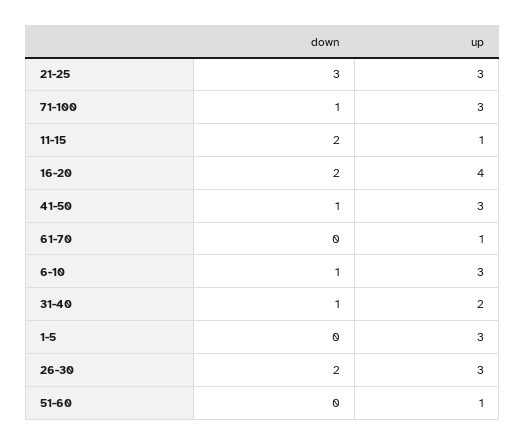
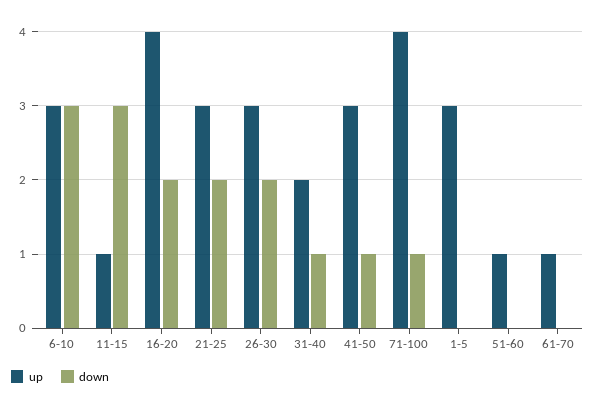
down, 21-25: 3 -> 2
up, 71-100: 3 -> 4
down, 11-15: 2 -> 3
down, 6-10: 1 -> 3

